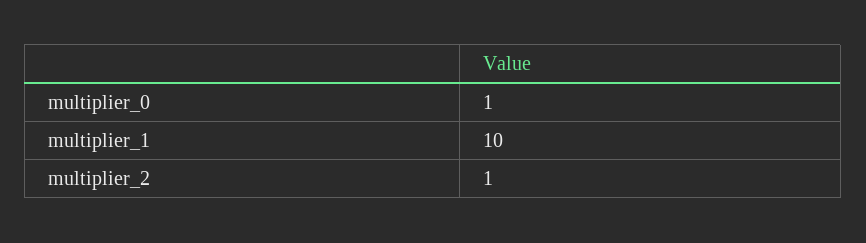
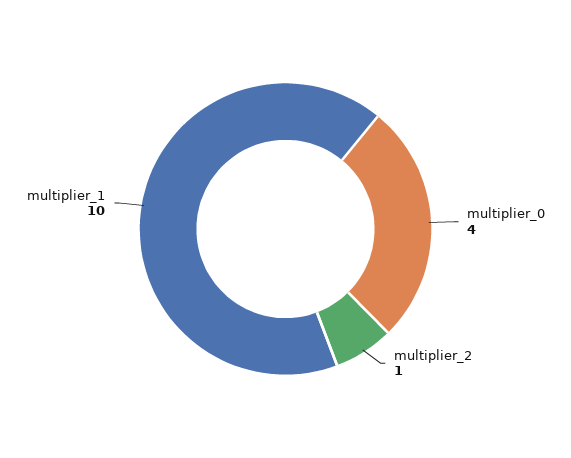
multiplier_0: 1 -> 4

